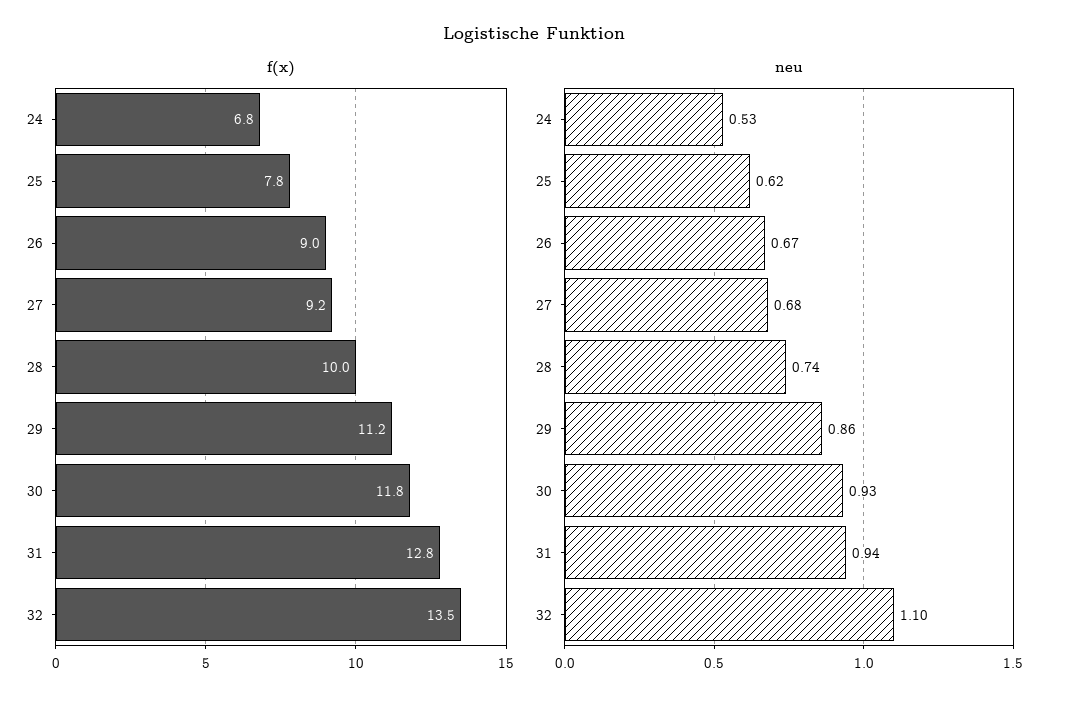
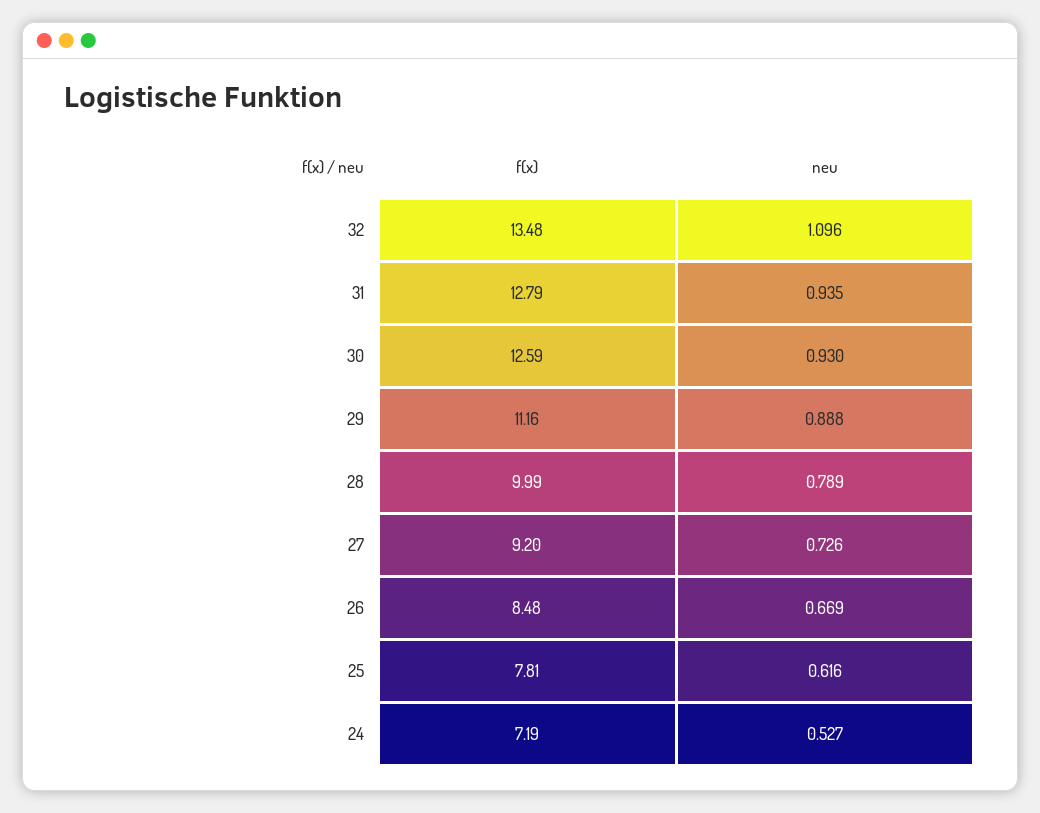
f(x), 24: 6.8 -> 7.19
f(x), 26: 9 -> 8.48
f(x), 30: 11.8 -> 12.59
neu, 27: 0.68 -> 0.726
neu, 28: 0.74 -> 0.789
neu, 29: 0.86 -> 0.888

